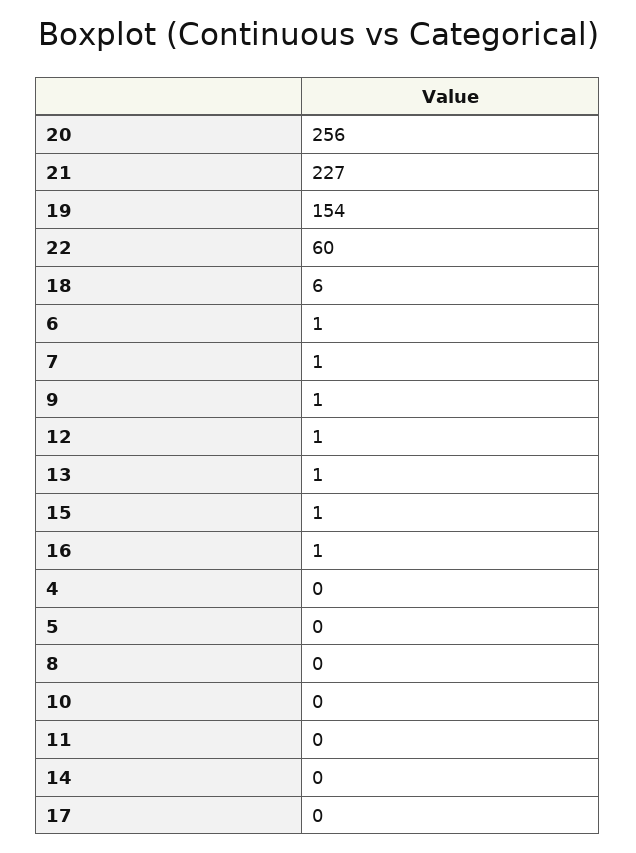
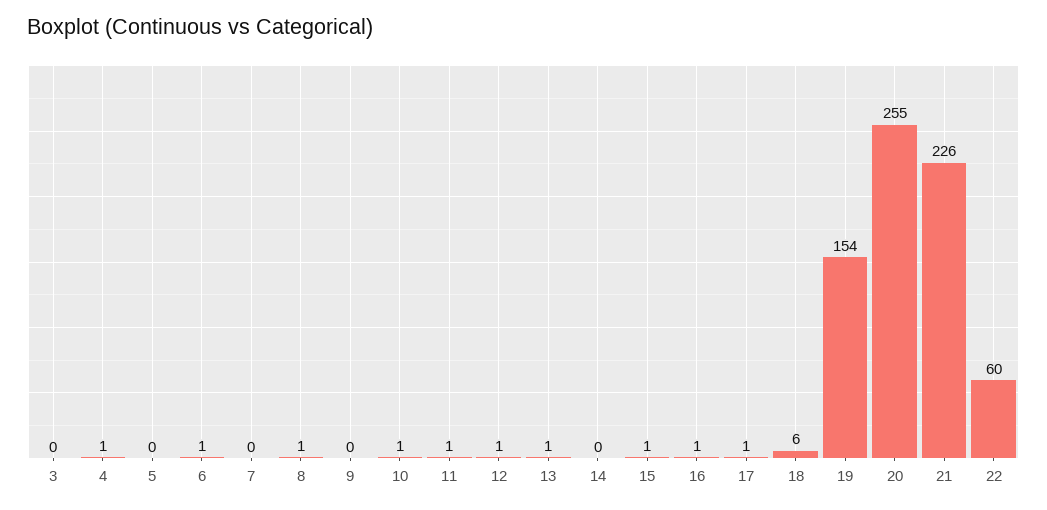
20: 256 -> 255
21: 227 -> 226
7: 1 -> 0
9: 1 -> 0
4: 0 -> 1
8: 0 -> 1
10: 0 -> 1
11: 0 -> 1
17: 0 -> 1
3: none -> 0

